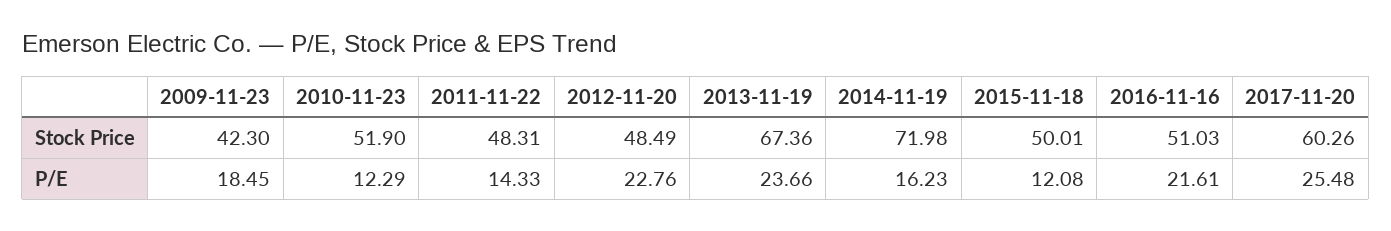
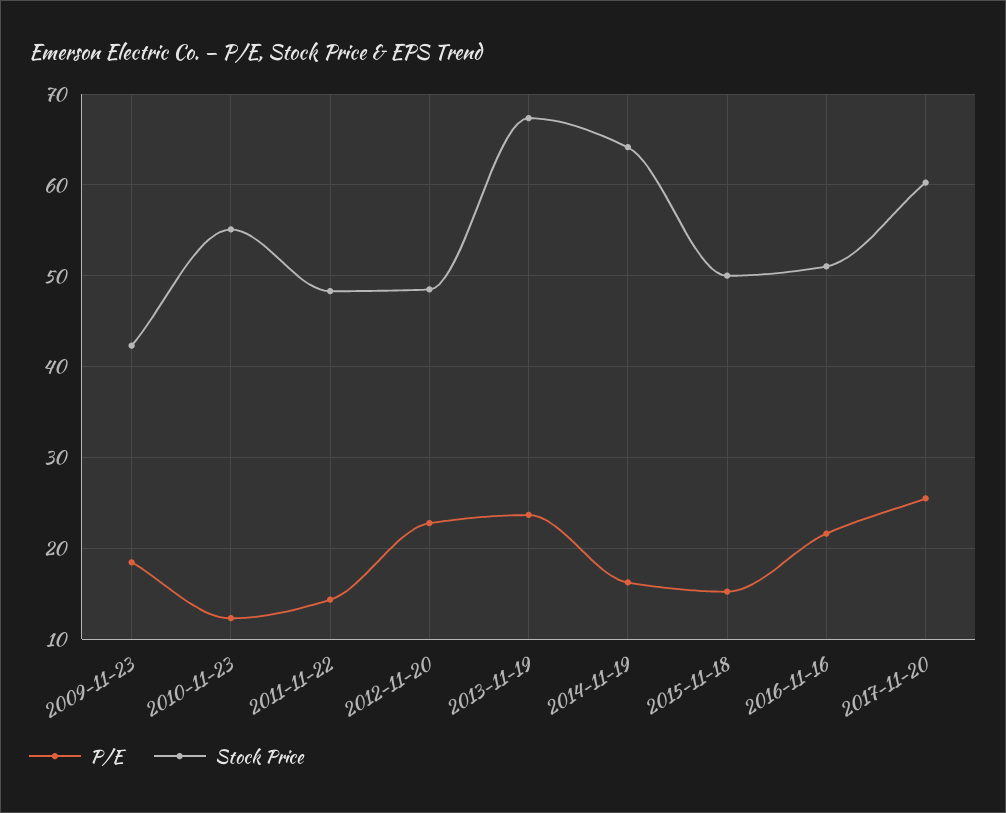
Stock Price, 2010-11-23: 51.9 -> 55
Stock Price, 2014-11-19: 71.98 -> 64
P/E, 2015-11-18: 12.08 -> 15

